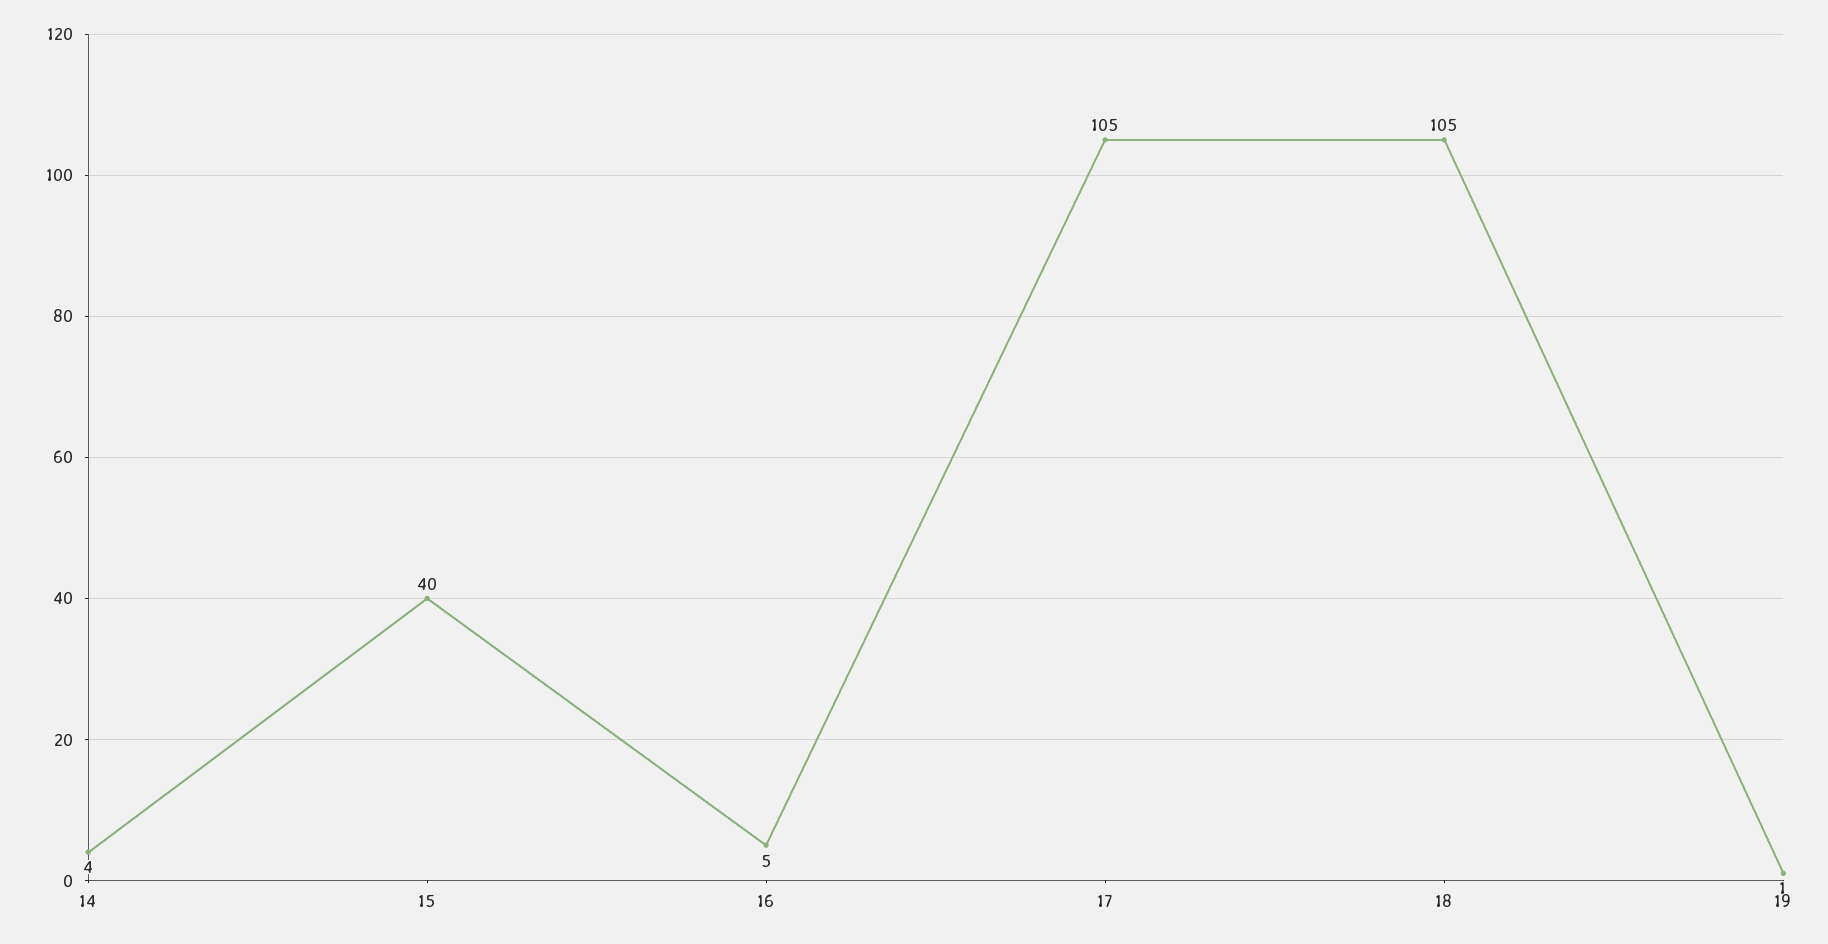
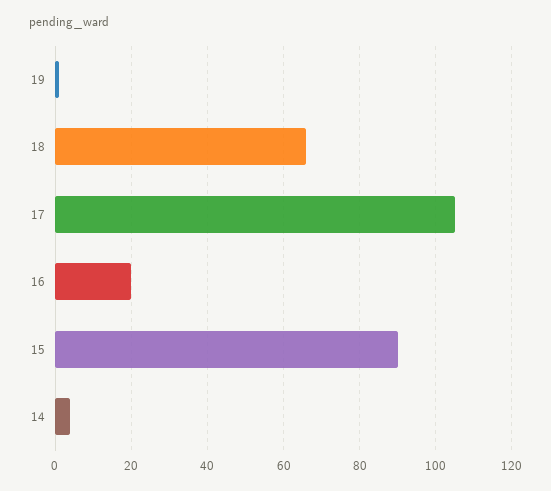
15: 40 -> 90
16: 5 -> 20
18: 105 -> 65

